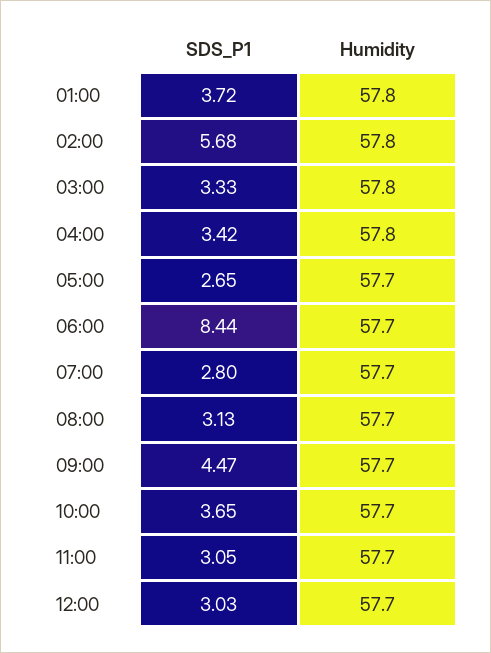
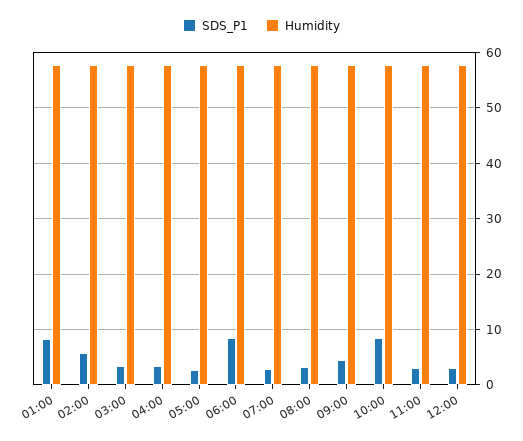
SDS_P1, 01:00: 3.72 -> 8
SDS_P1, 10:00: 3.65 -> 8

